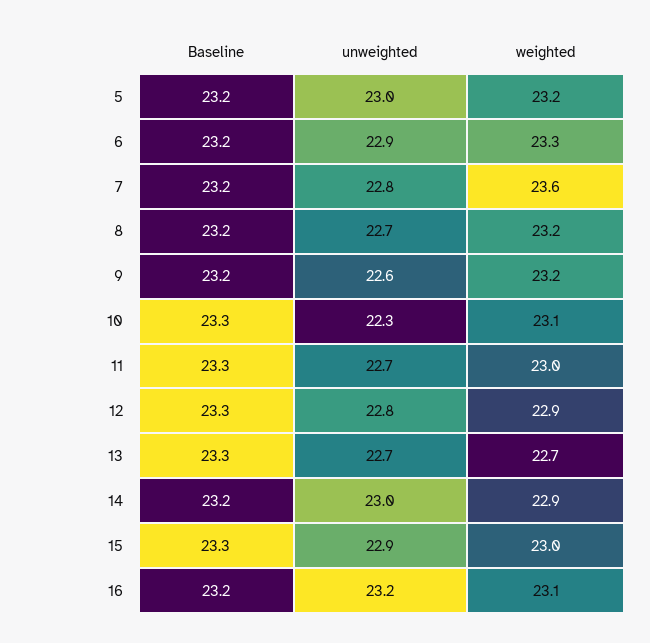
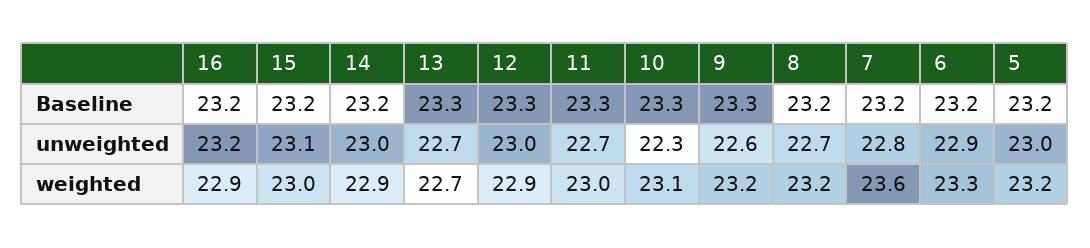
Baseline, 9: 23.2 -> 23.3
unweighted, 12: 22.8 -> 23
Baseline, 15: 23.3 -> 23.2
unweighted, 15: 22.9 -> 23.1
weighted, 16: 23.1 -> 22.9

